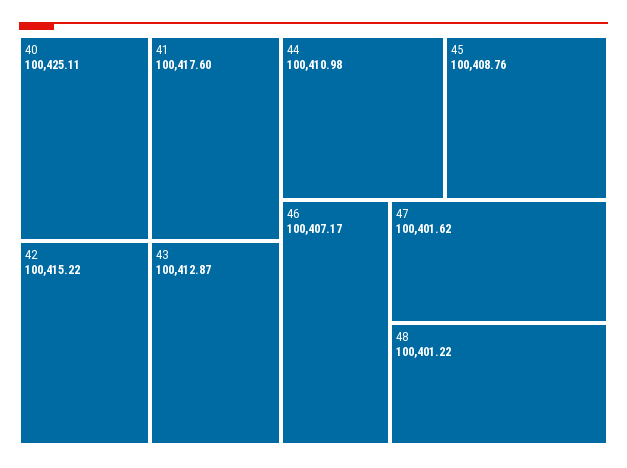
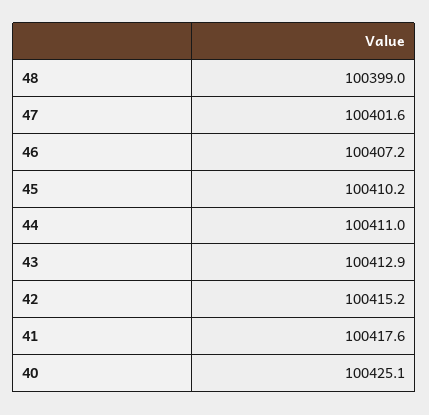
45: 100408.76 -> 100410.2
48: 100401.22 -> 100399

